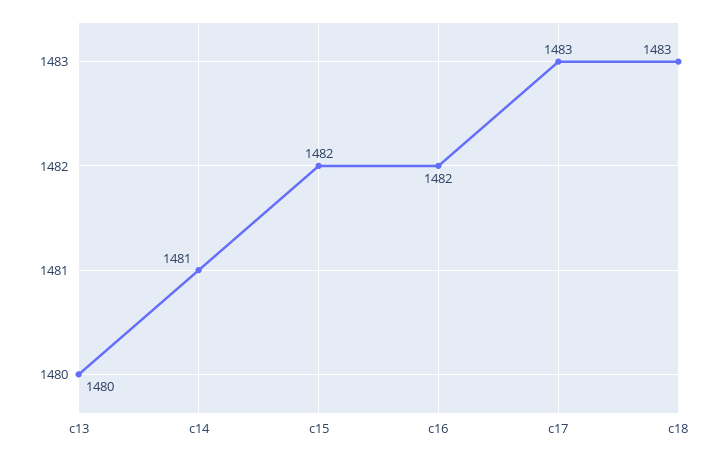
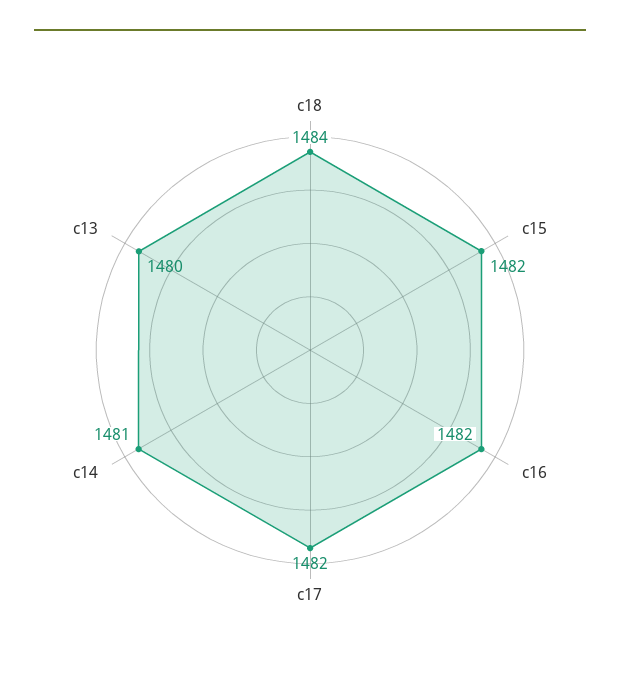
c17: 1483 -> 1482
c18: 1483 -> 1484

